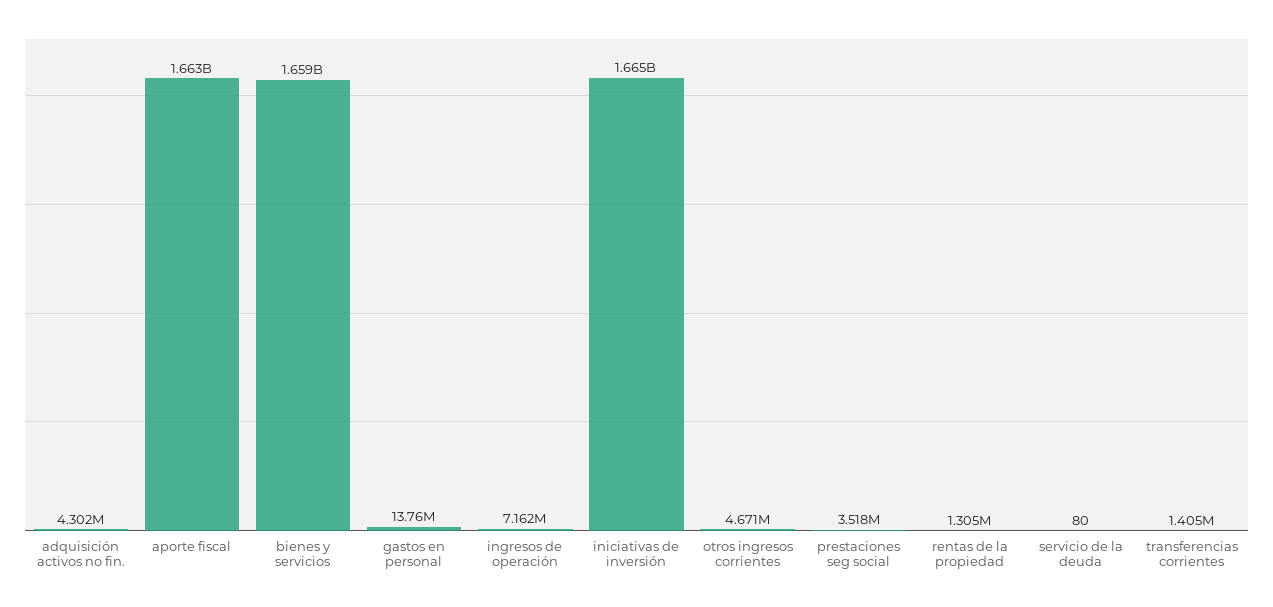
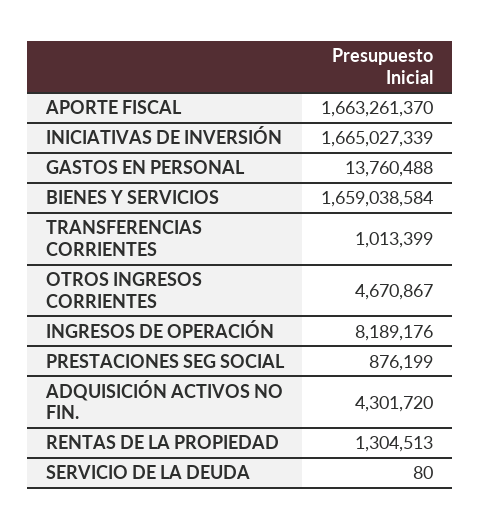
ingresos de operación: 7162000 -> 8189176
prestaciones seg social: 3518000 -> 876199
transferencias corrientes: 1405000 -> 1013399

